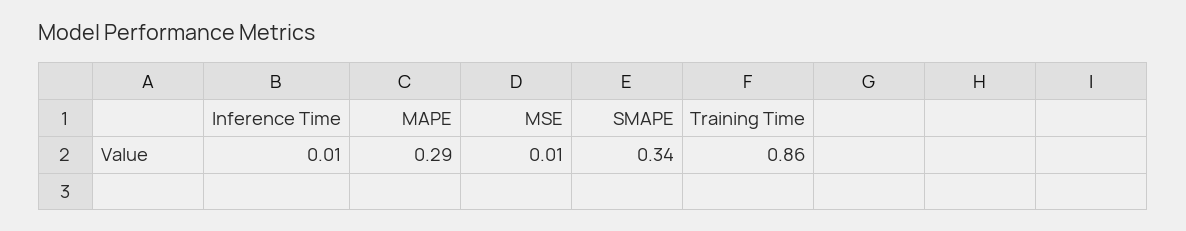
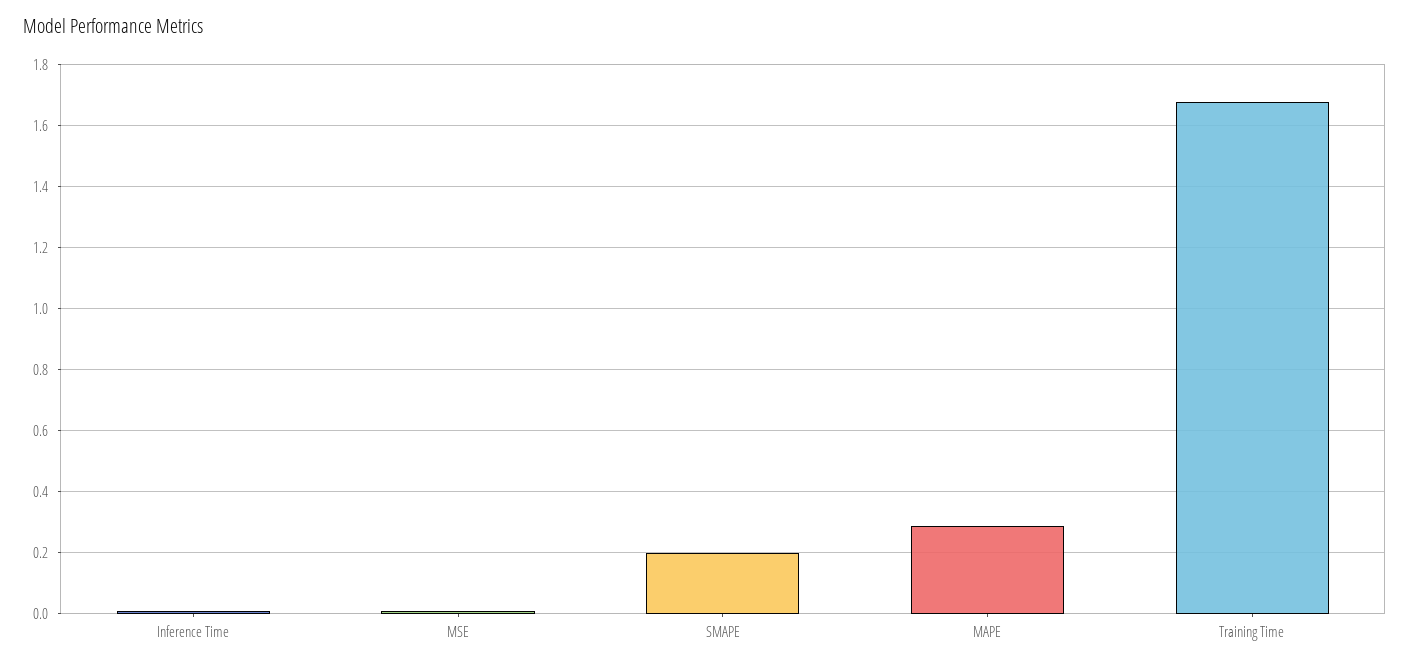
SMAPE: 0.34 -> 0.2
Training Time: 0.86 -> 1.68

